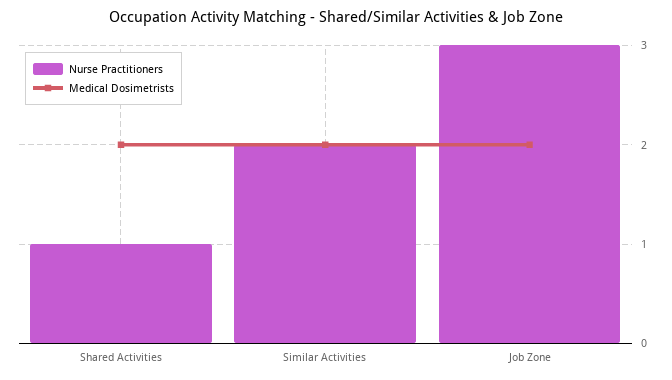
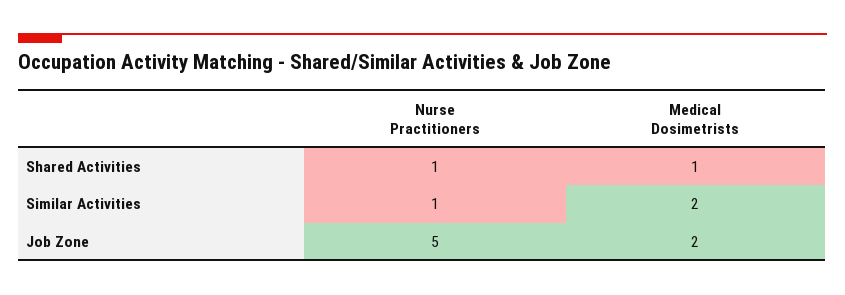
Medical Dosimetrists, Shared Activities: 2 -> 1
Nurse Practitioners, Similar Activities: 2 -> 1
Nurse Practitioners, Job Zone: 3 -> 5

